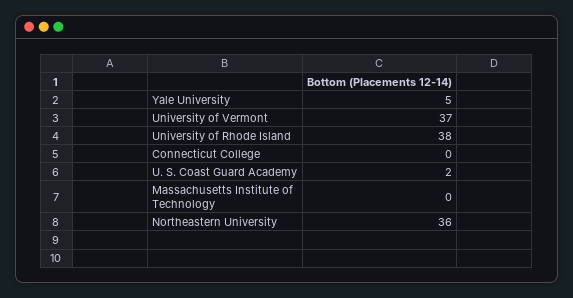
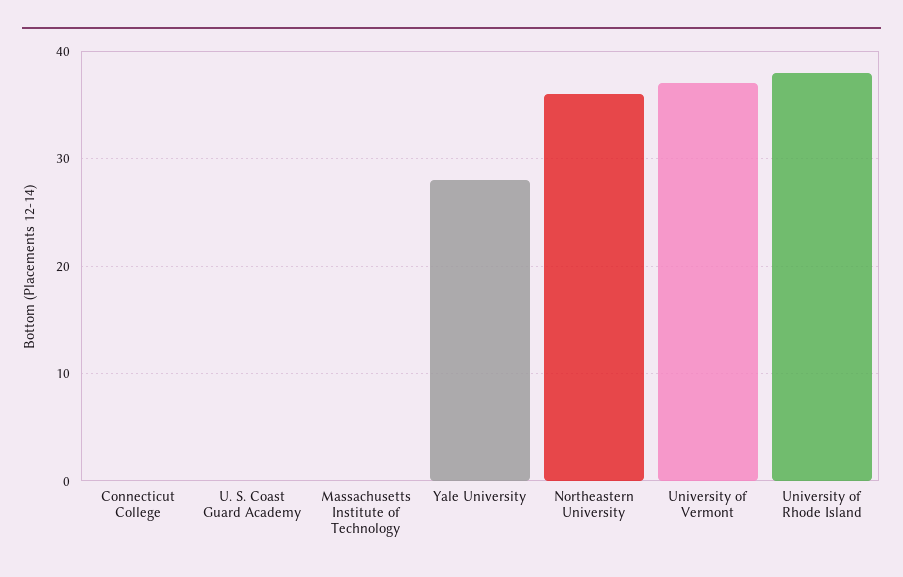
Yale University: 5 -> 28
U. S. Coast Guard Academy: 2 -> 0

